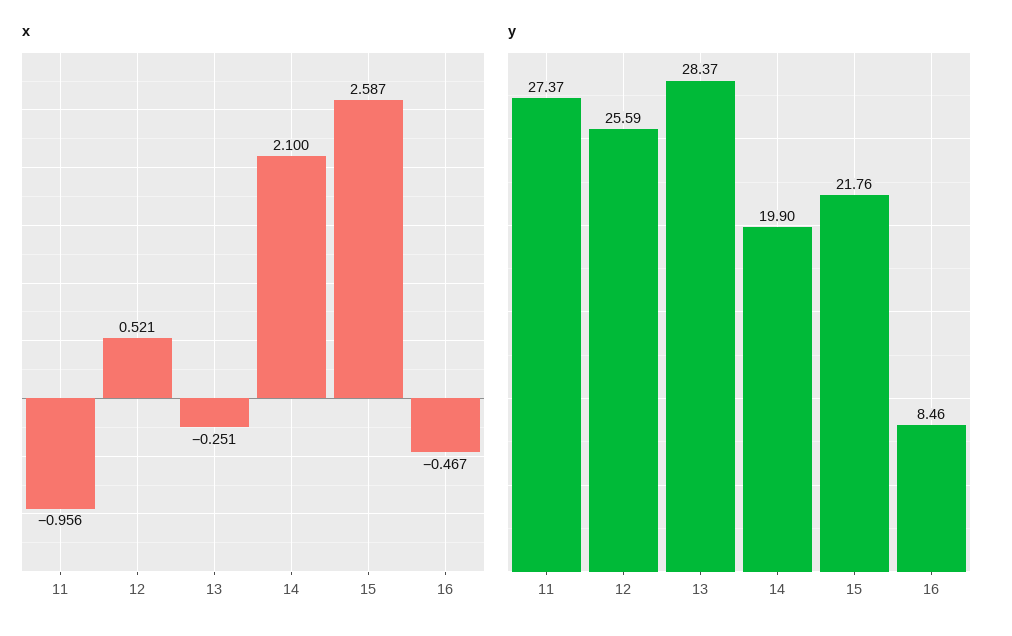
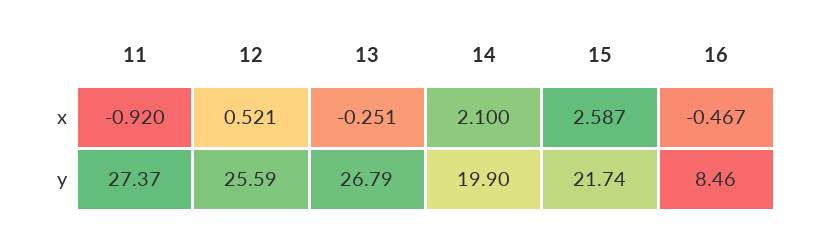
x, 11: -0.956 -> -0.92
y, 13: 28.37 -> 26.79
y, 15: 21.76 -> 21.74

